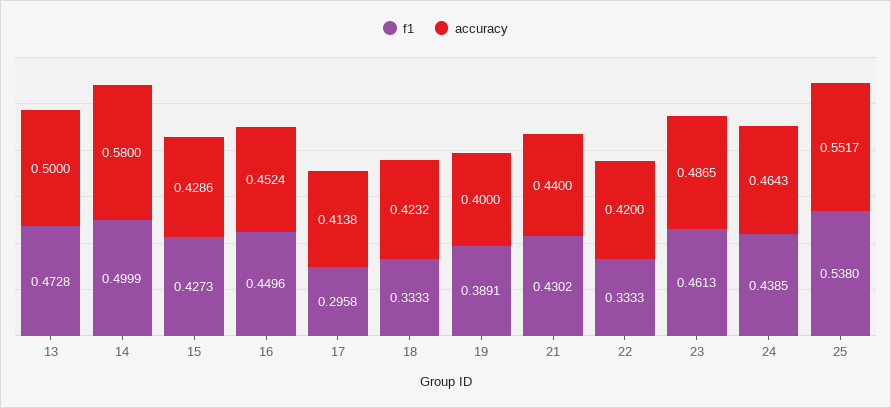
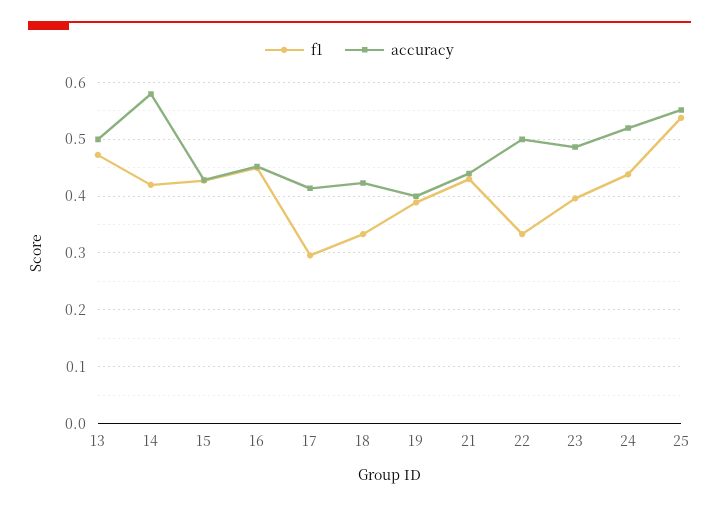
f1, 14: 0.4999 -> 0.42
accuracy, 22: 0.42 -> 0.5
f1, 23: 0.4613 -> 0.4
accuracy, 24: 0.4643 -> 0.52

